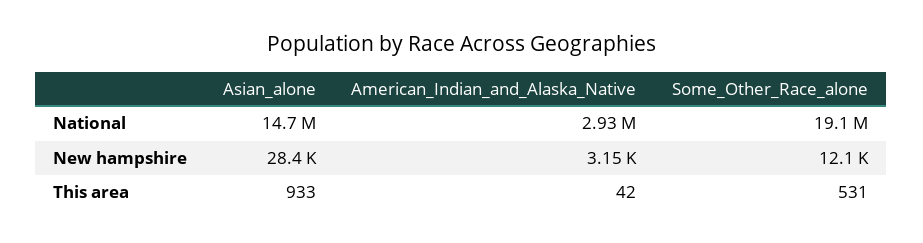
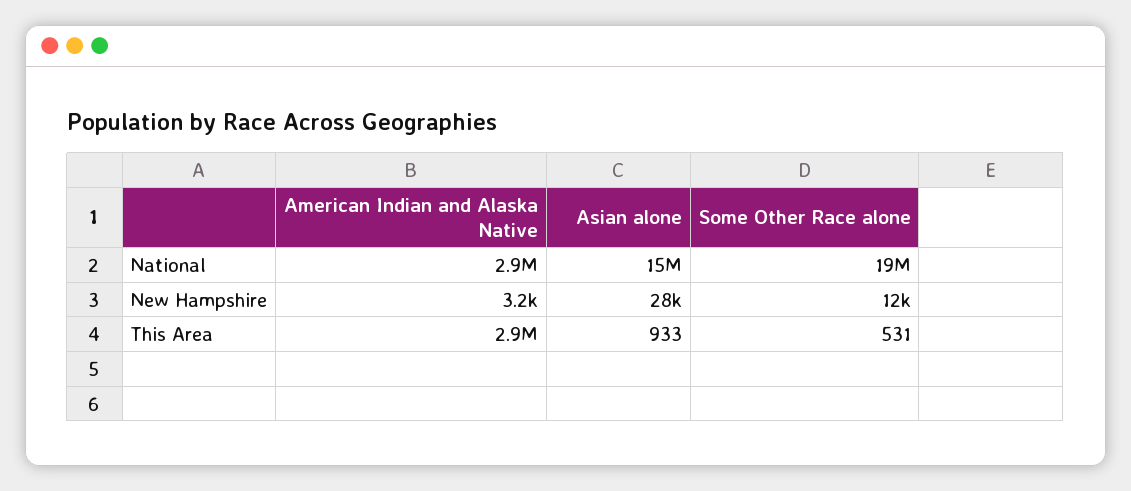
American_Indian_and_Alaska_Native, This area: 42 -> 2900000

